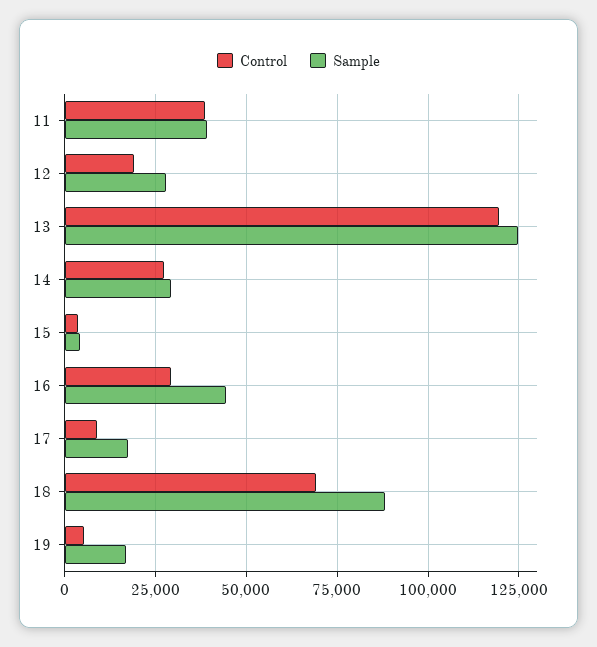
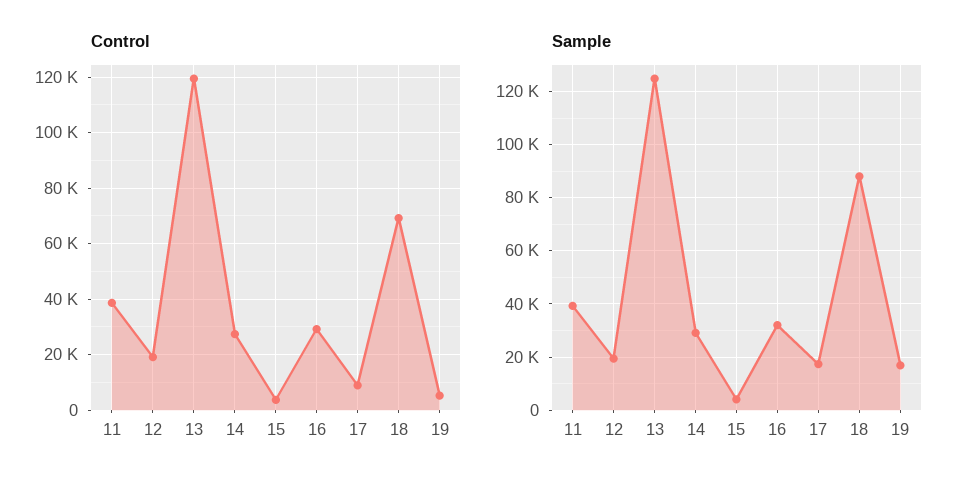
Sample, 12: 27500 -> 20000
Sample, 16: 45000 -> 32500

